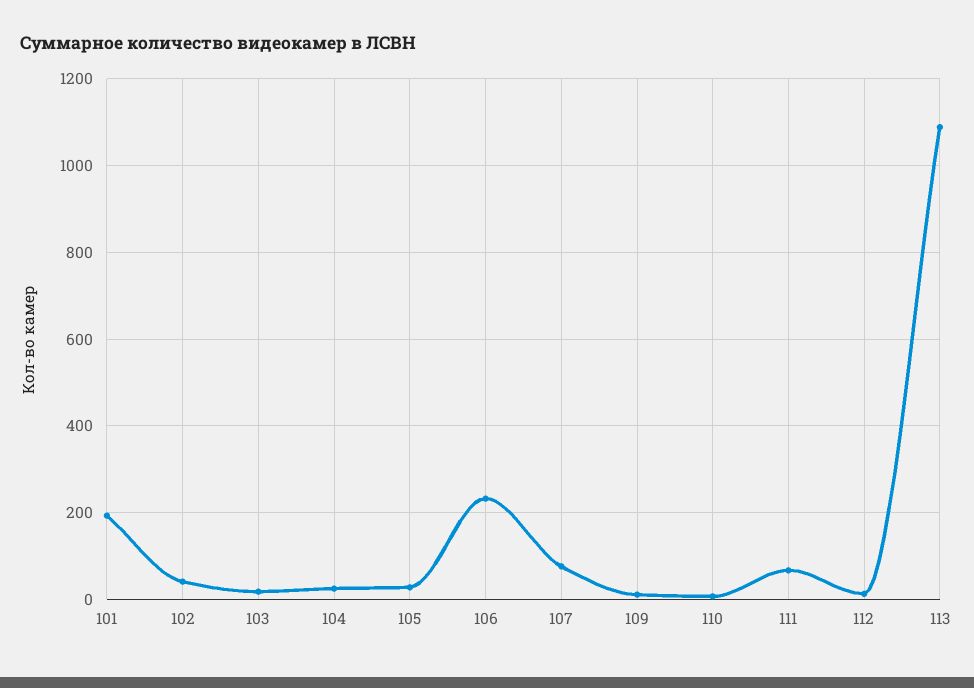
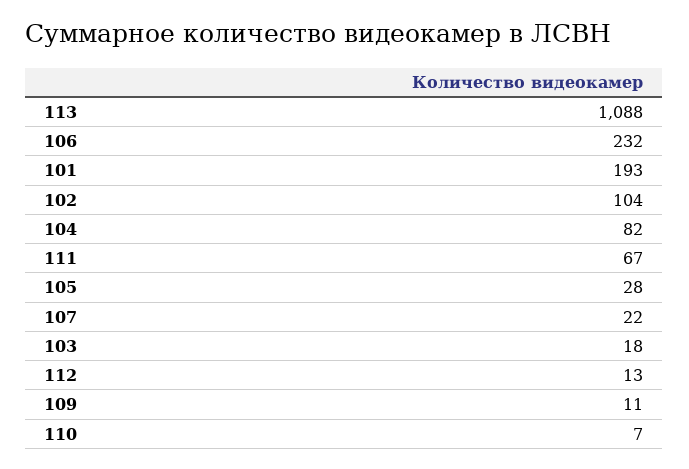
102: 40 -> 104
104: 20 -> 82
107: 80 -> 22

